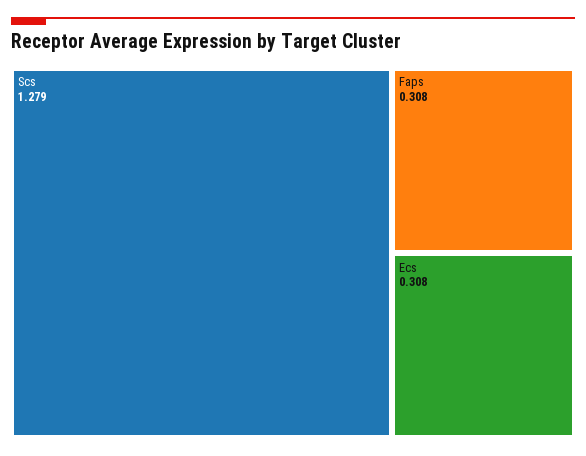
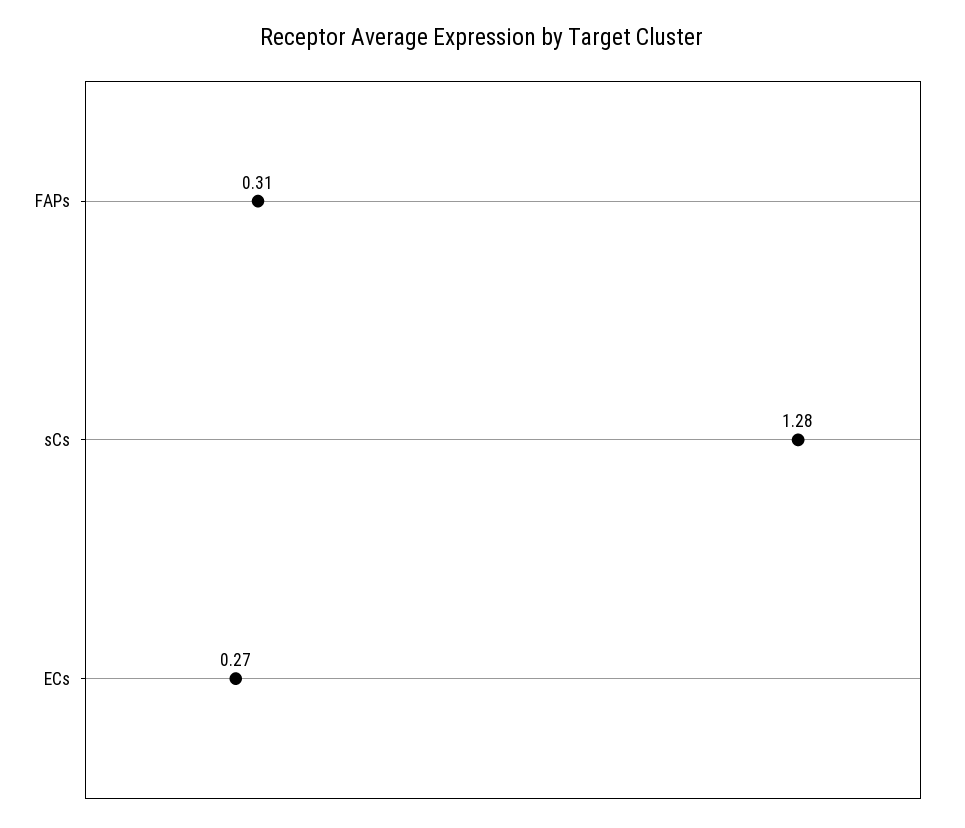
Ecs: 0.308 -> 0.27

